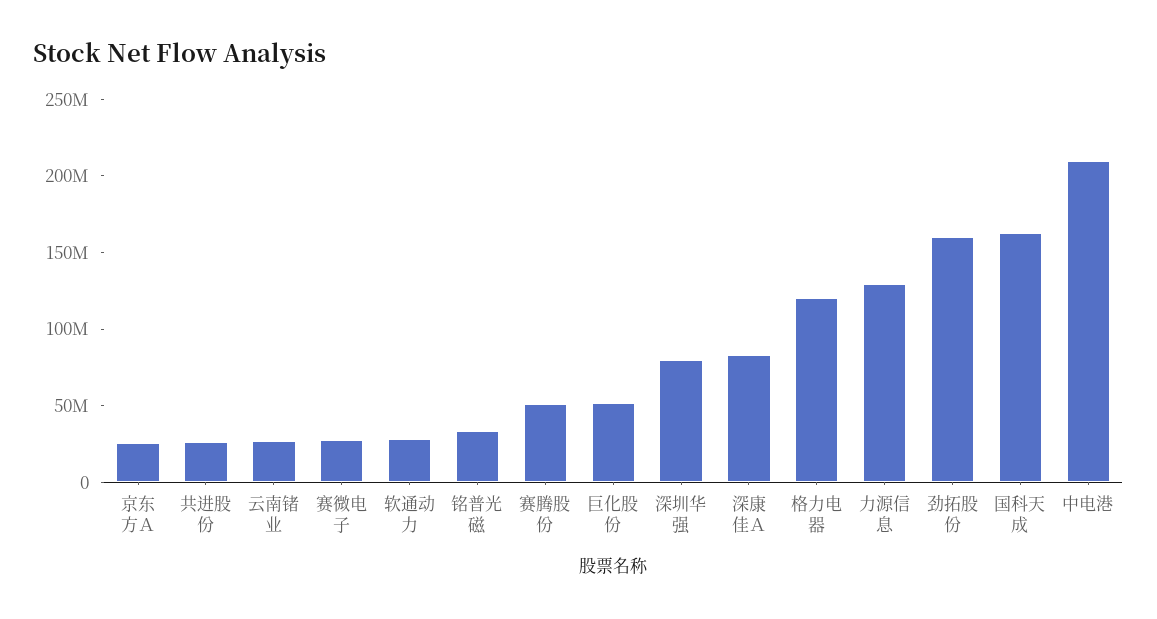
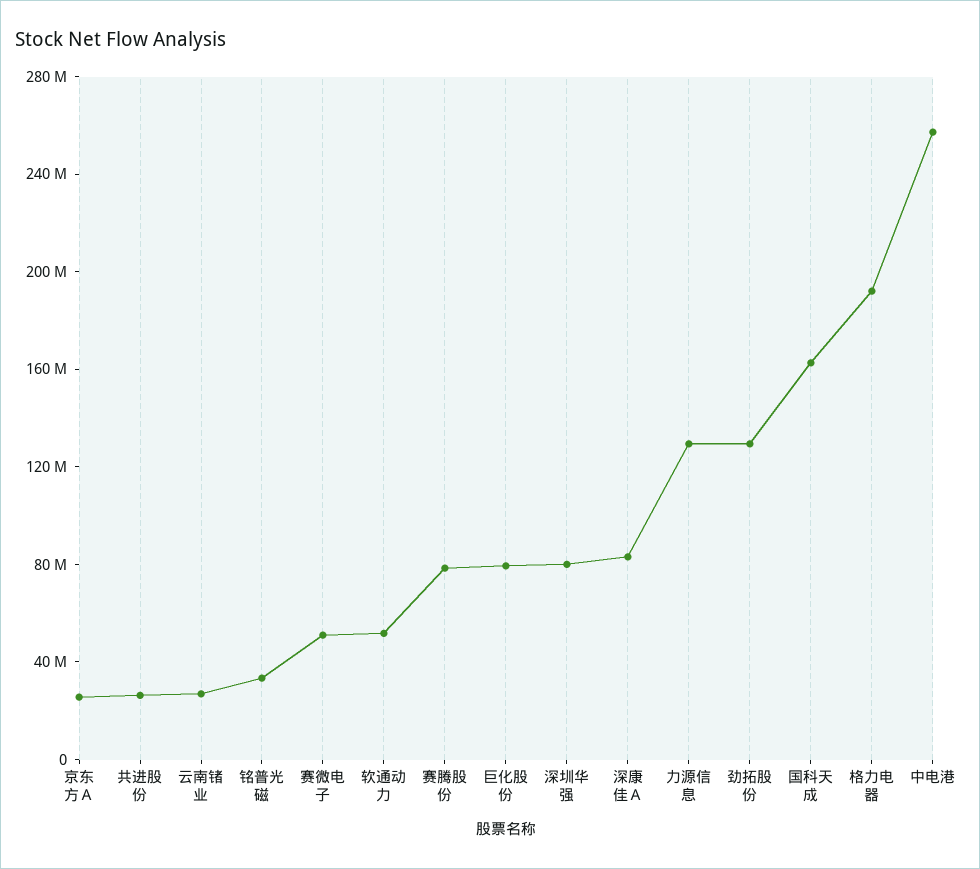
赛微电子: 30000000 -> 50000000
软通动力: 30000000 -> 50000000
赛腾股份: 50000000 -> 80000000
巨化股份: 50000000 -> 80000000
格力电器: 120000000 -> 190000000
劲拓股份: 160000000 -> 130000000
中电港: 210000000 -> 260000000

